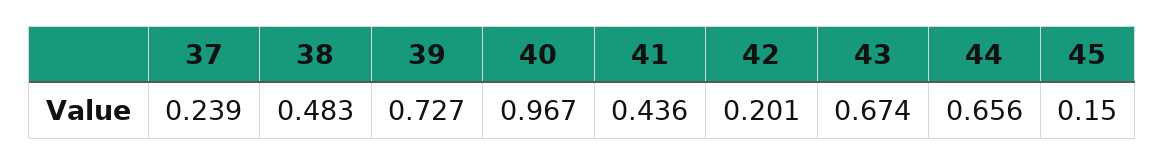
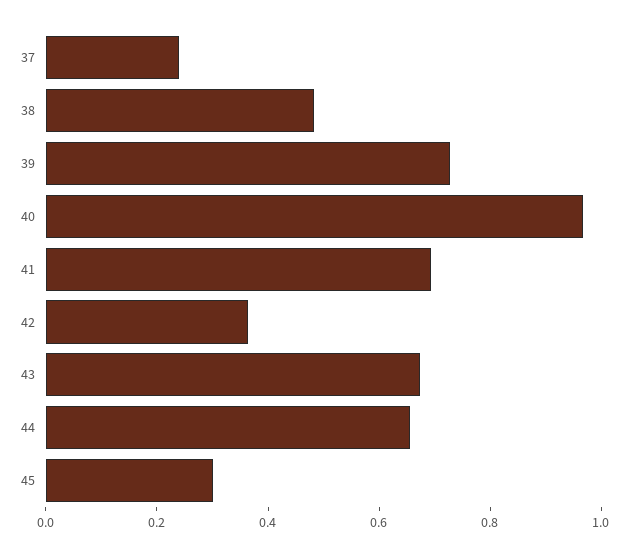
41: 0.436 -> 0.7
42: 0.201 -> 0.35
45: 0.15 -> 0.3

